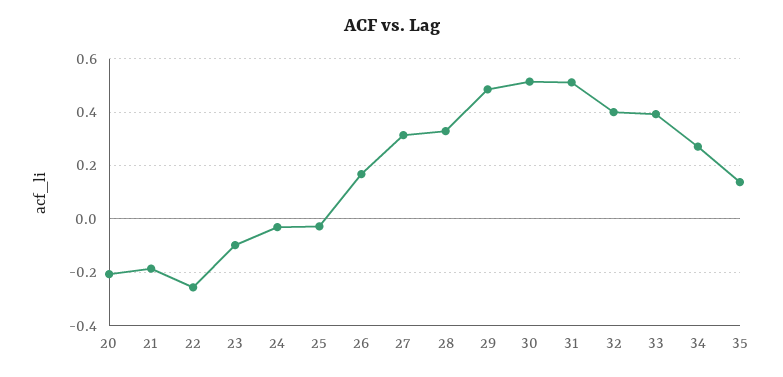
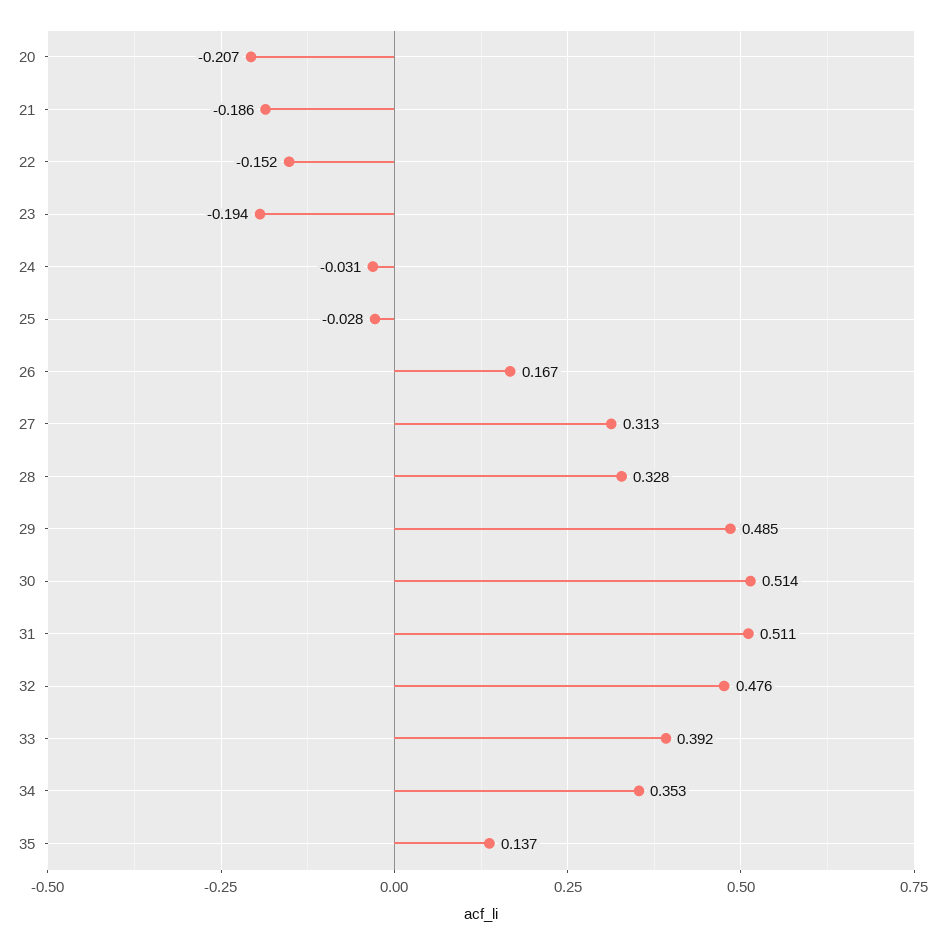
22: -0.25 -> -0.152
23: -0.1 -> -0.194
32: 0.4 -> 0.476
34: 0.275 -> 0.353

